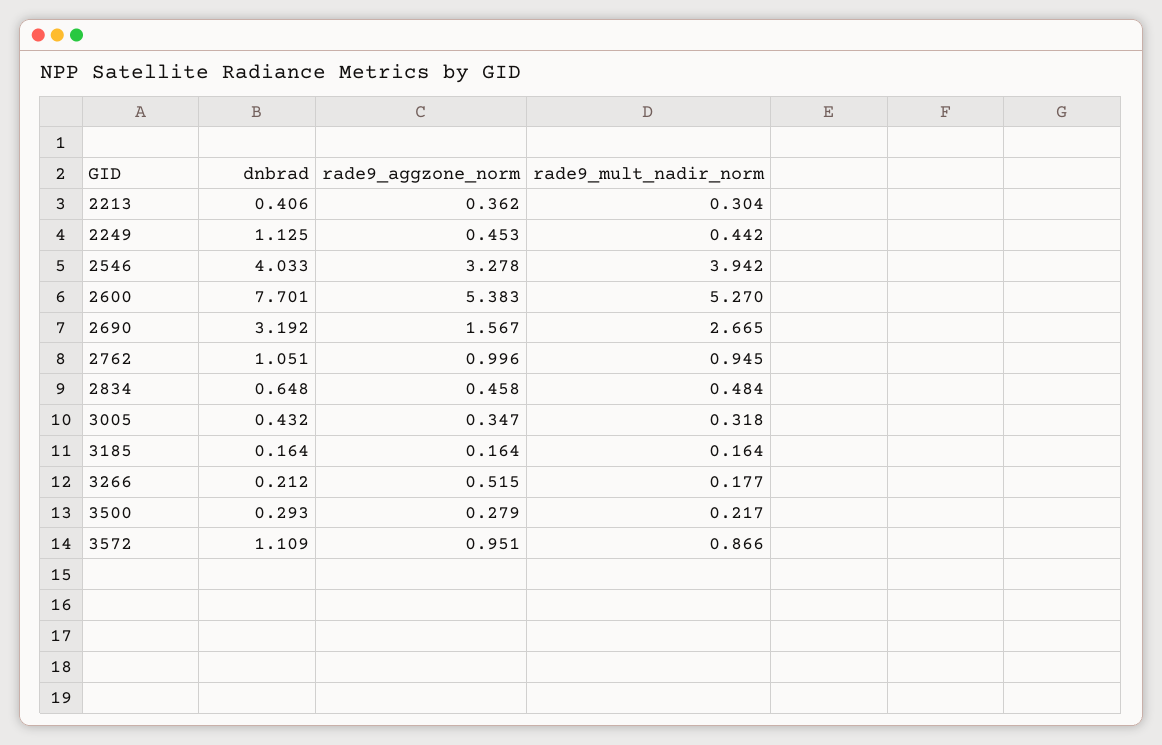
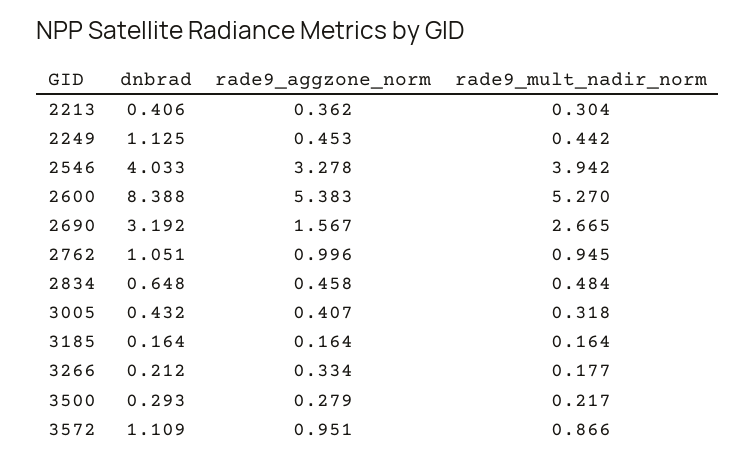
dnbrad, 2600: 7.701 -> 8.388
rade9_aggzone_norm, 3005: 0.347 -> 0.407
rade9_aggzone_norm, 3266: 0.515 -> 0.334

